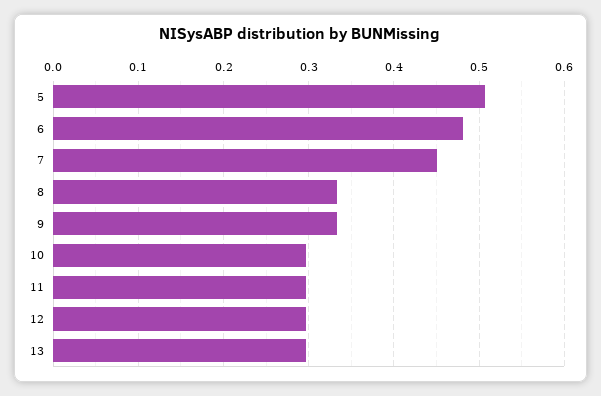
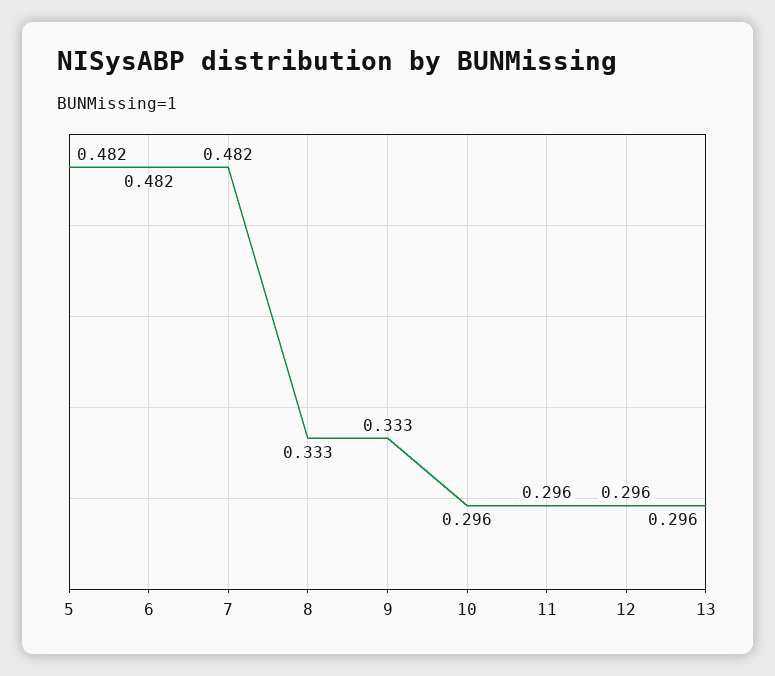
5: 0.51 -> 0.482
7: 0.45 -> 0.482

